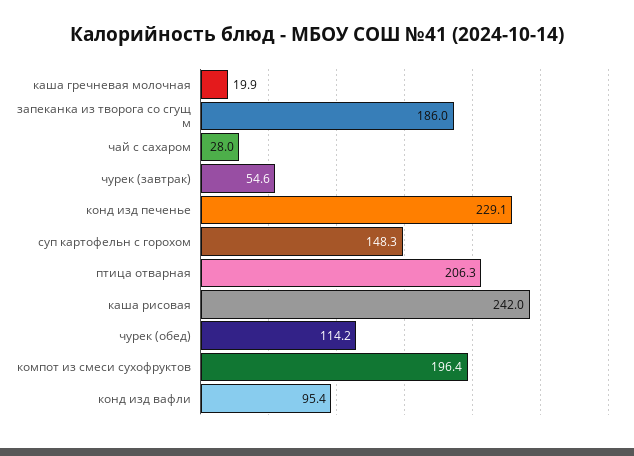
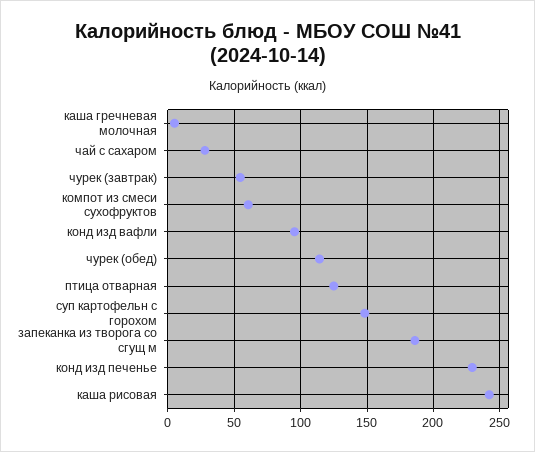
каша гречневая молочная: 19.9 -> 5
птица отварная: 206.3 -> 125
компот из смеси сухофруктов: 196.4 -> 60

